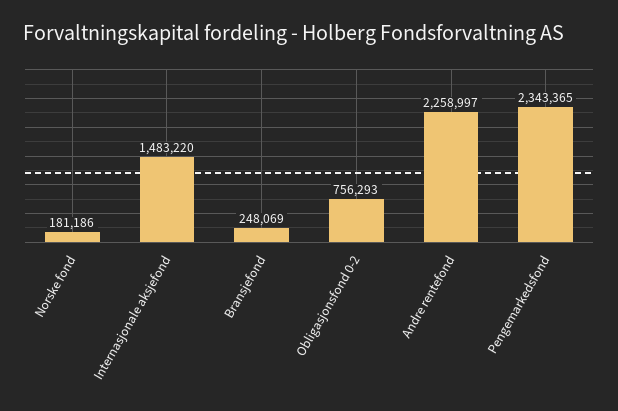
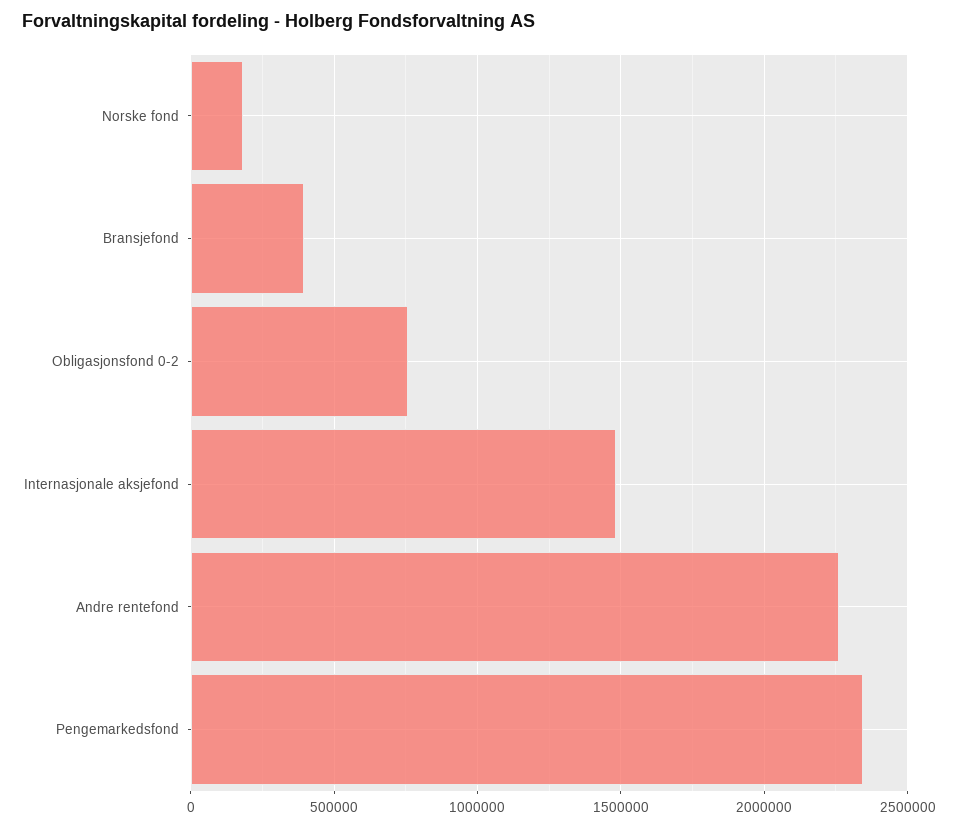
Bransjefond: 248069 -> 400000

